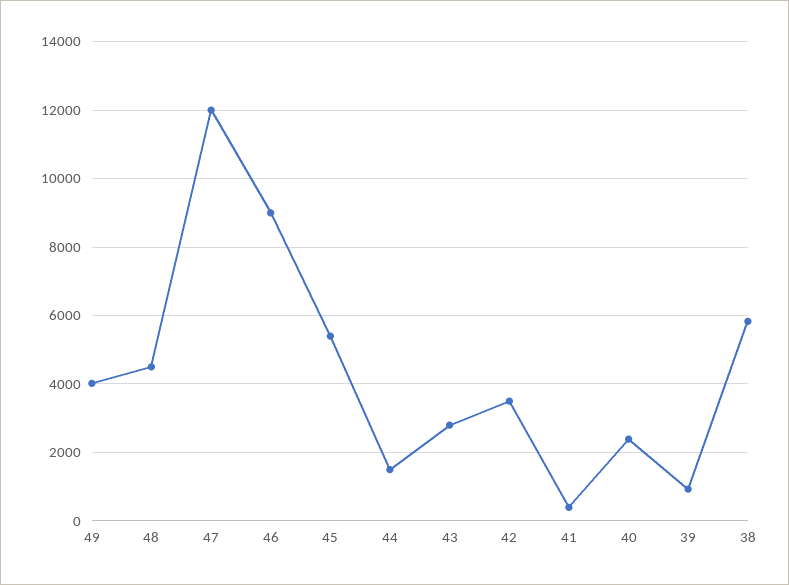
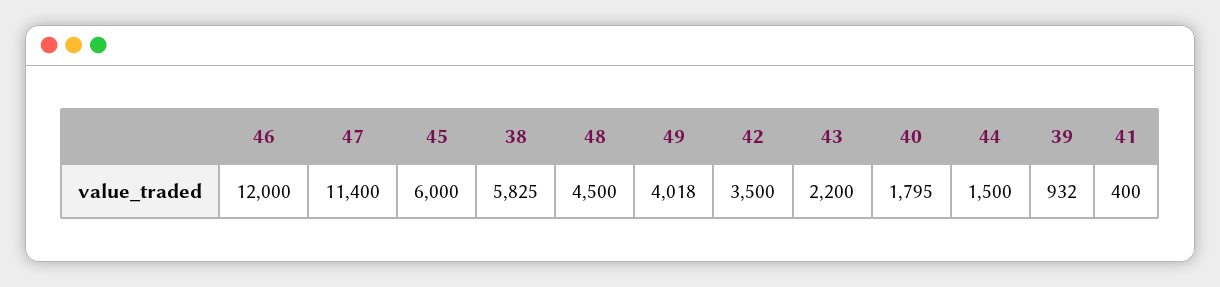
47: 12000 -> 11400
46: 9000 -> 12000
45: 5400 -> 6000
43: 2800 -> 2200
40: 2400 -> 1795

